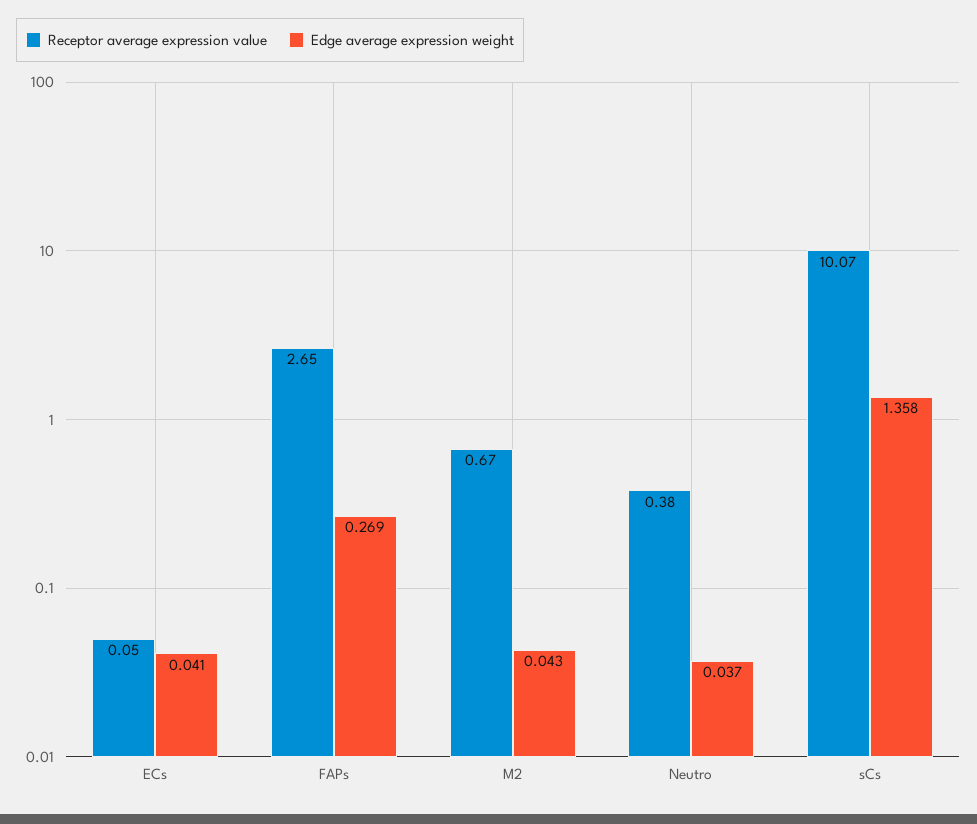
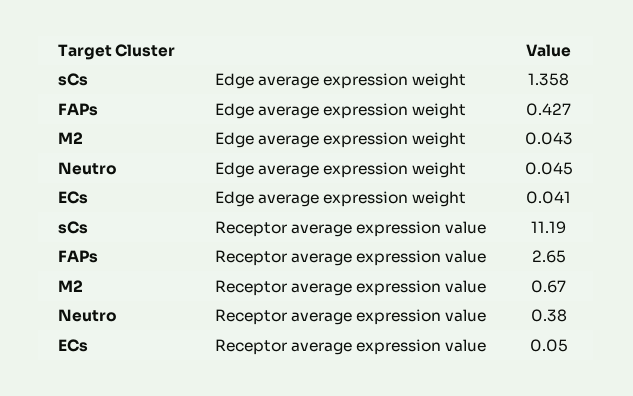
Edge average expression weight, FAPs: 0.269 -> 0.427
Edge average expression weight, Neutro: 0.037 -> 0.045
Receptor average expression value, sCs: 10.07 -> 11.19

